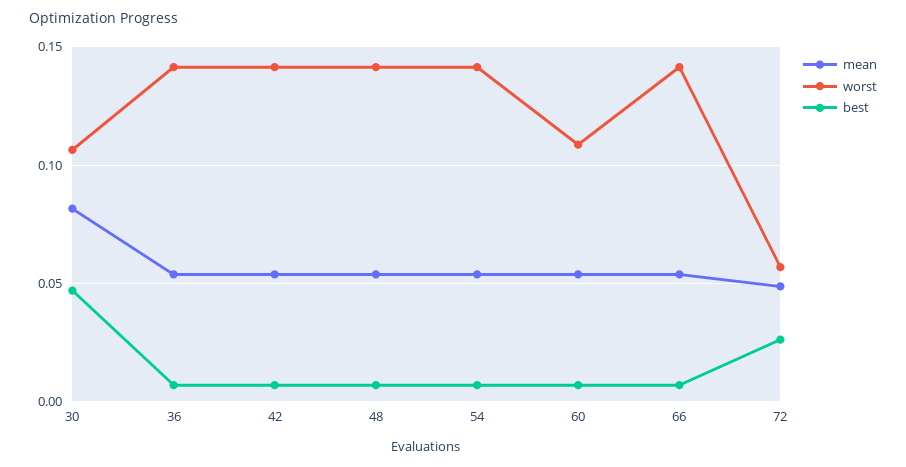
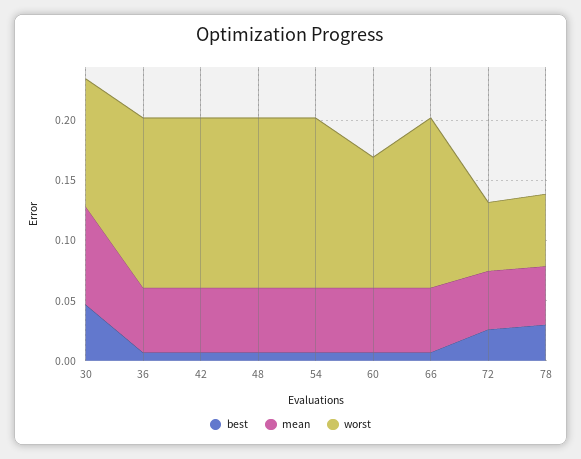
best, 78: none -> 0.03
mean, 78: none -> 0.05
worst, 78: none -> 0.06

